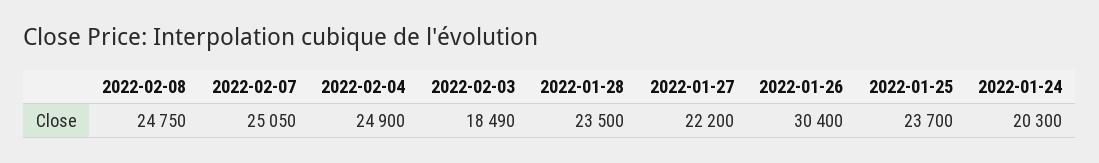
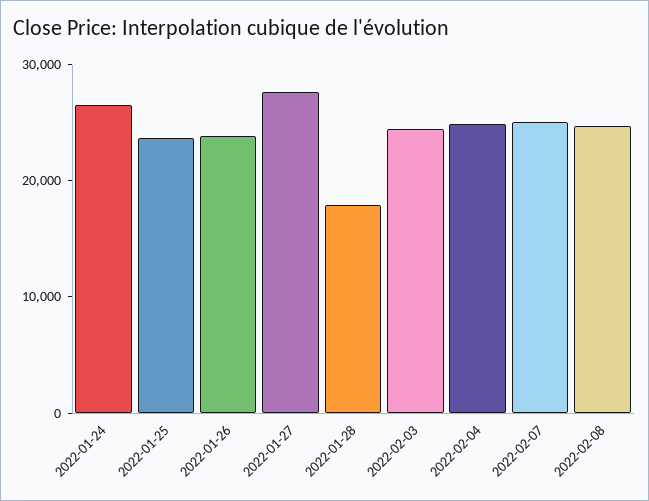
2022-02-03: 18490 -> 24000
2022-01-28: 23500 -> 18000
2022-01-27: 22200 -> 28000
2022-01-26: 30400 -> 24000
2022-01-24: 20300 -> 26000

